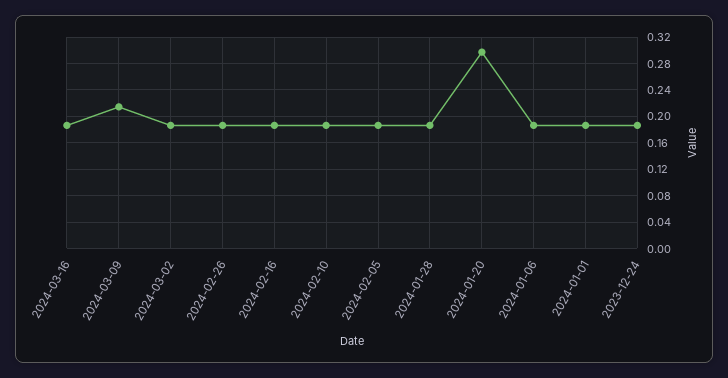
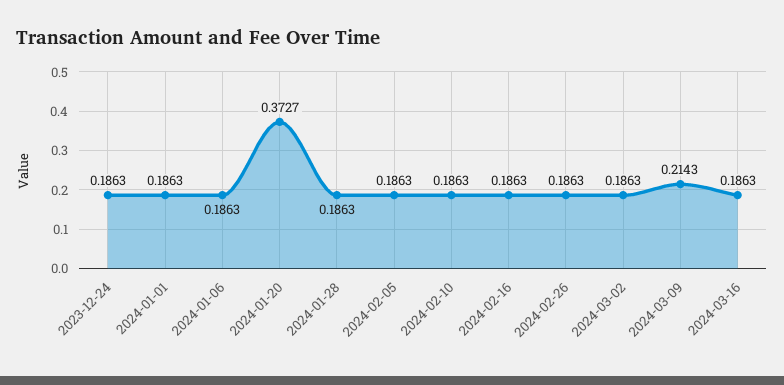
2024-01-20: 0.3 -> 0.3727

